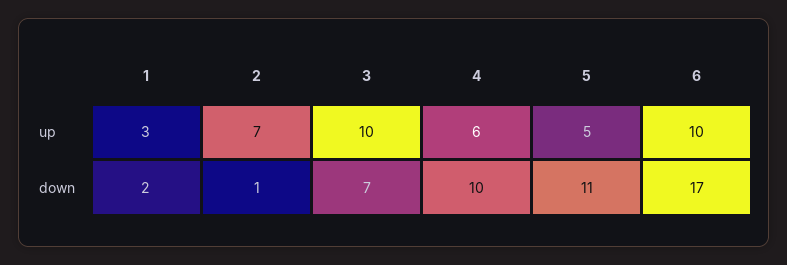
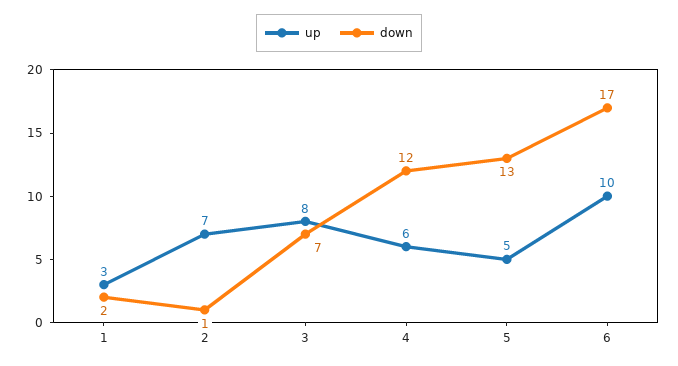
up, 3: 10 -> 8
down, 4: 10 -> 12
down, 5: 11 -> 13

